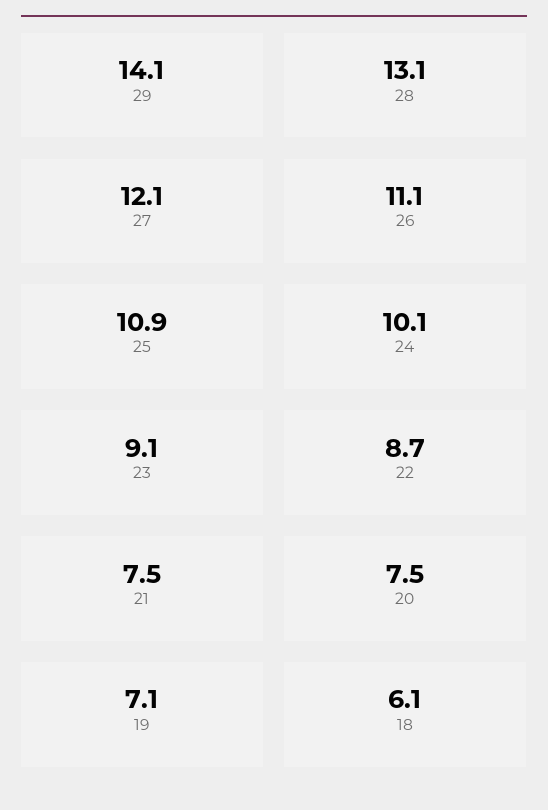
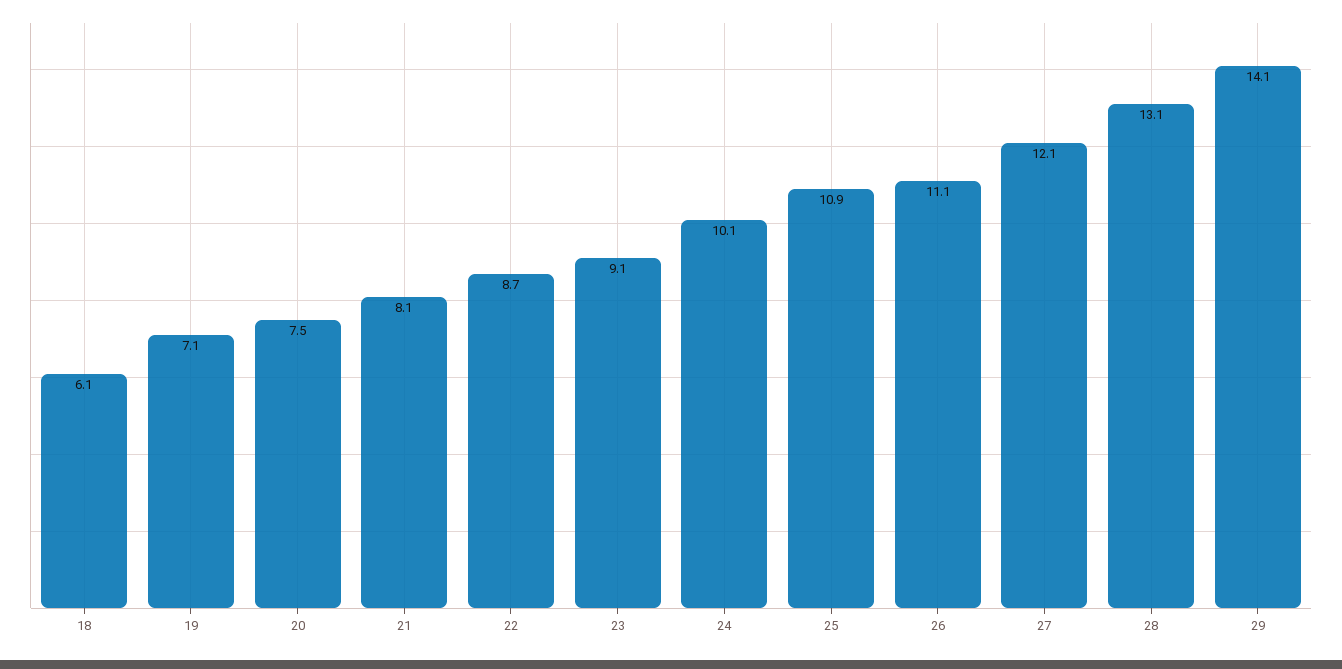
21: 7.5 -> 8.1

